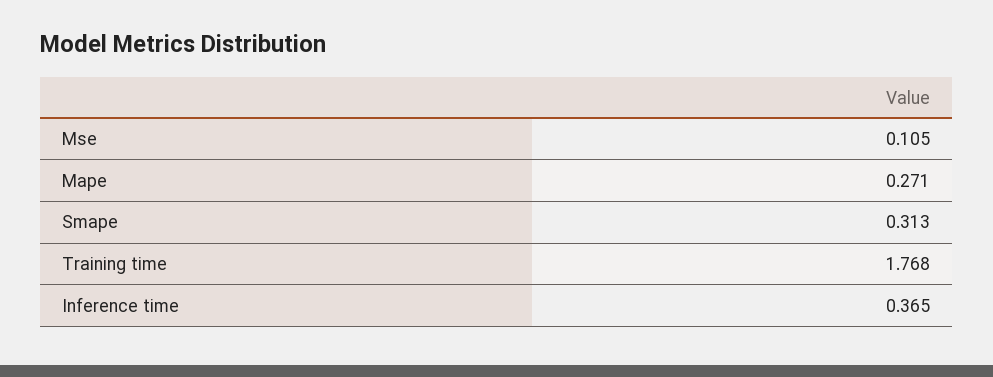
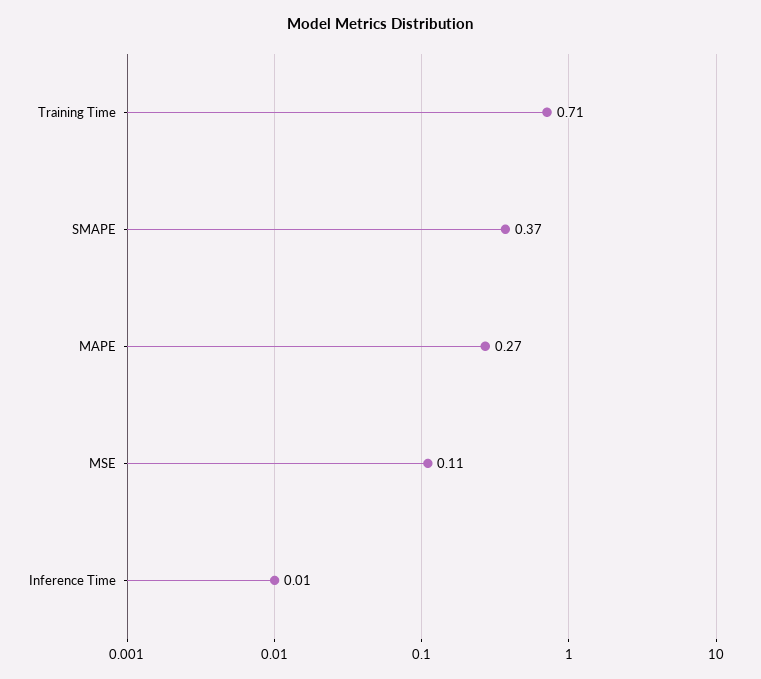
Smape: 0.313 -> 0.37
Training time: 1.768 -> 0.71
Inference time: 0.365 -> 0.01

